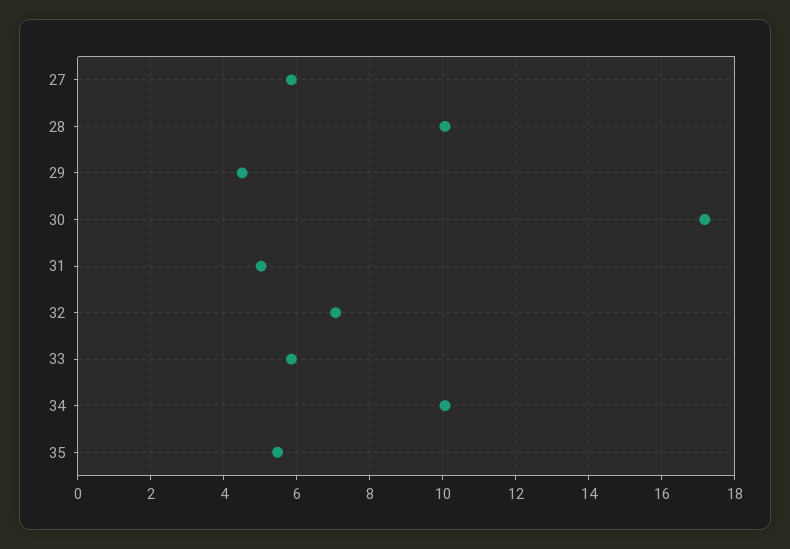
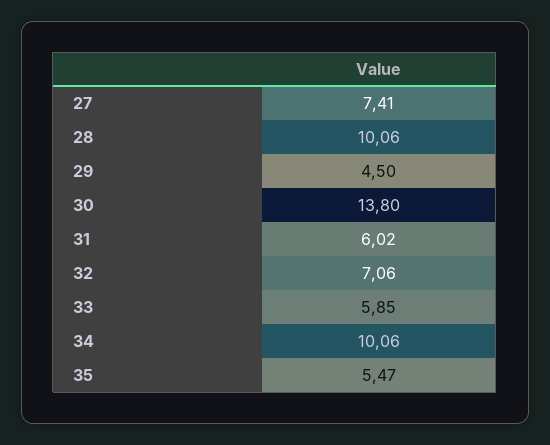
27: 5.8 -> 7.41
30: 17.2 -> 13.8
31: 5 -> 6.02

